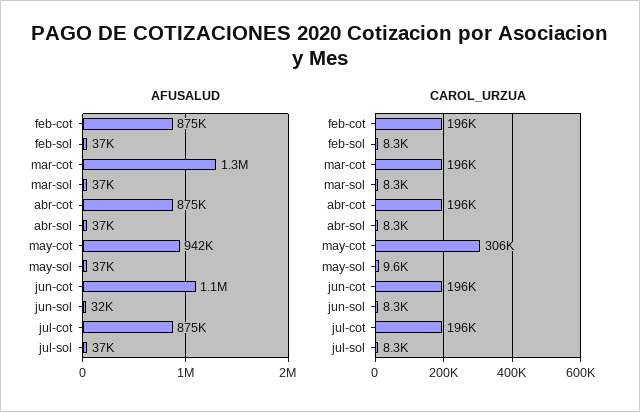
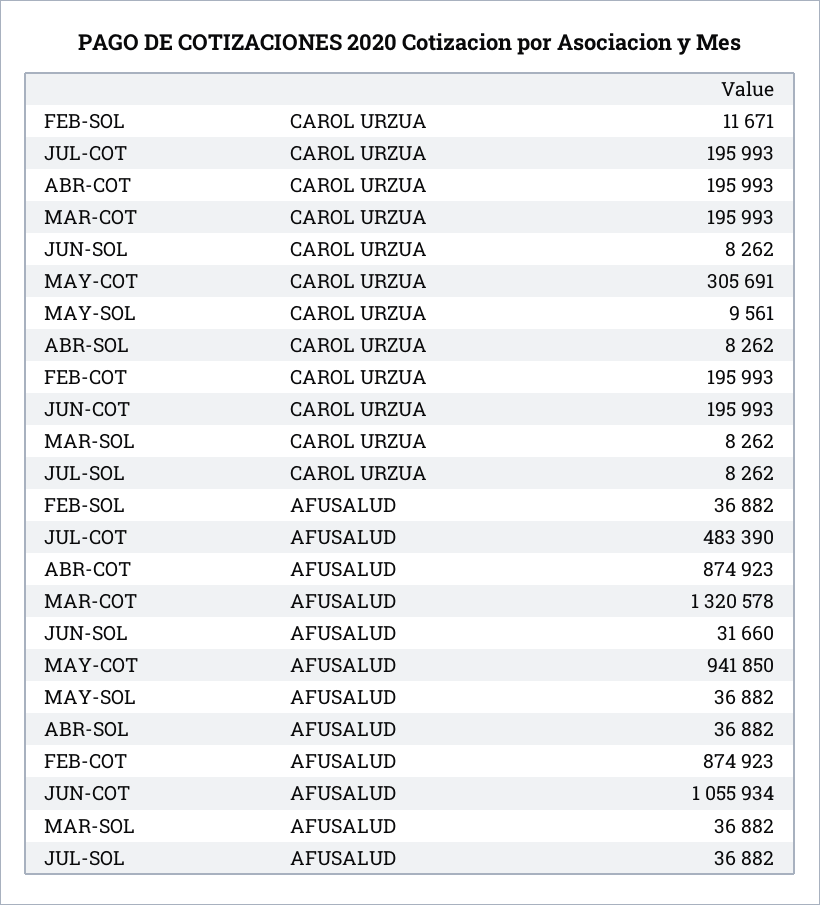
AFUSALUD, jul-cot: 875000 -> 483390
CAROL_URZUA, feb-sol: 8300 -> 11671

